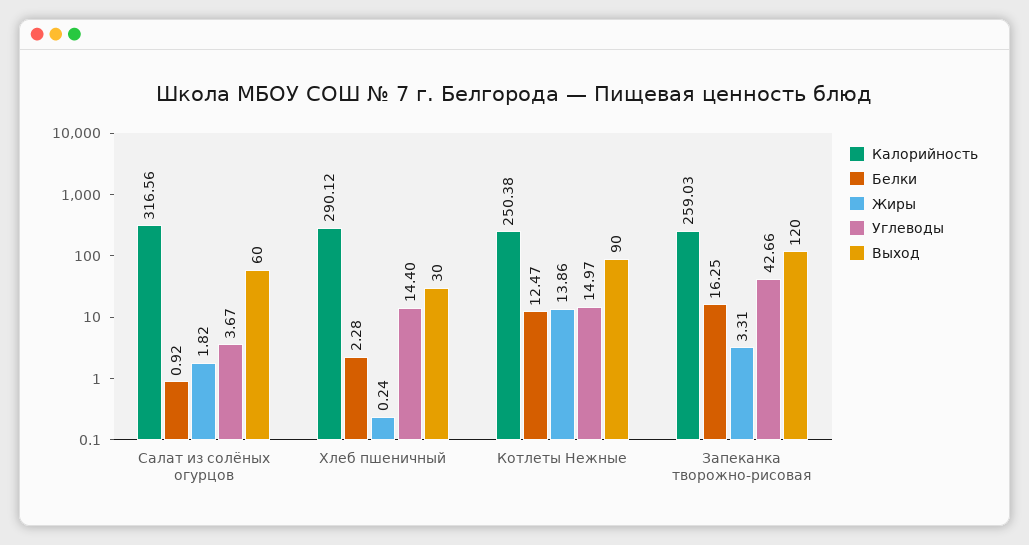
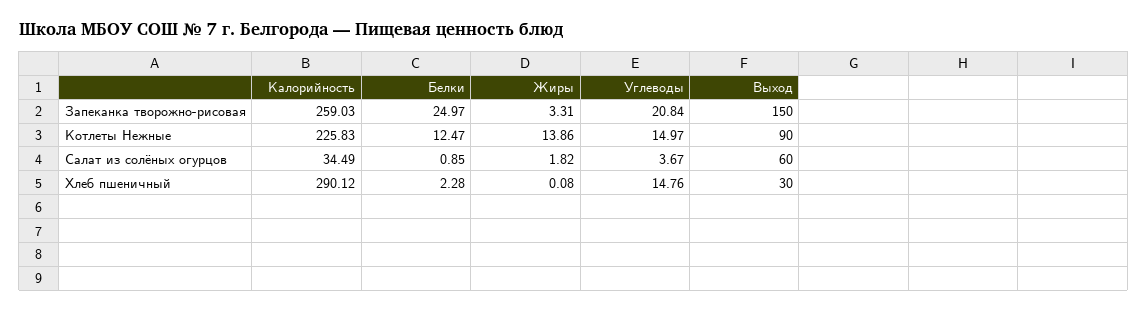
Калорийность, Салат из солёных огурцов: 316.56 -> 34.49
Белки, Салат из солёных огурцов: 0.92 -> 0.85
Жиры, Хлеб пшеничный: 0.24 -> 0.08
Углеводы, Хлеб пшеничный: 14.4 -> 14.76
Калорийность, Котлеты Нежные: 250.38 -> 225.83
Белки, Запеканка творожно-рисовая: 16.25 -> 24.97
Углеводы, Запеканка творожно-рисовая: 42.66 -> 20.84
Выход, Запеканка творожно-рисовая: 120 -> 150

